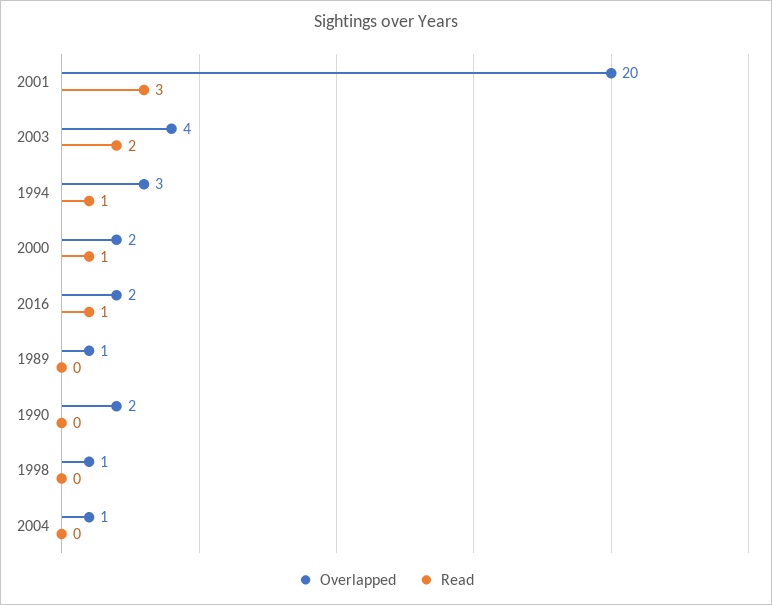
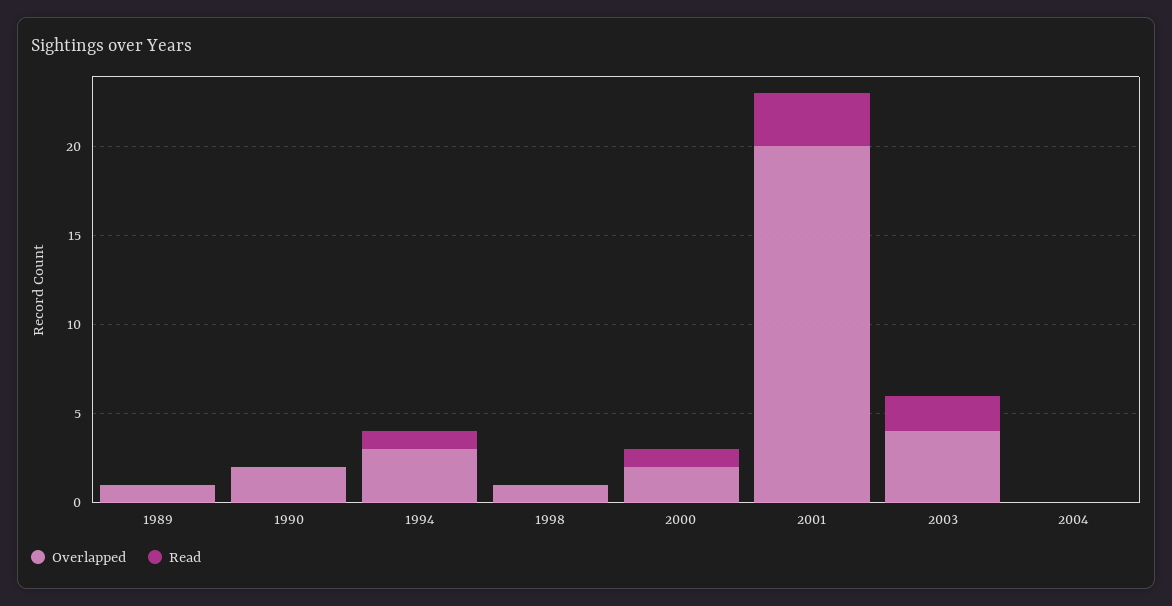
Overlapped, 2016: 2 -> none
Read, 2016: 1 -> none
Overlapped, 2004: 1 -> 0

